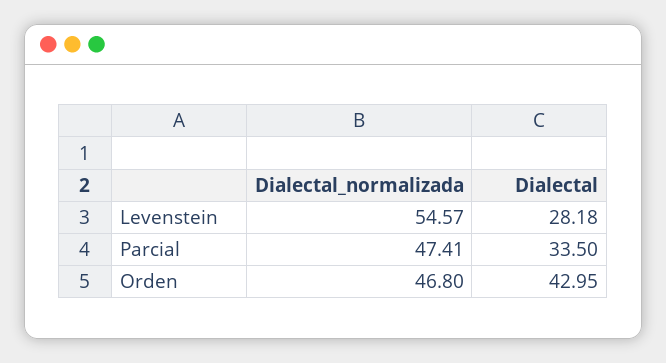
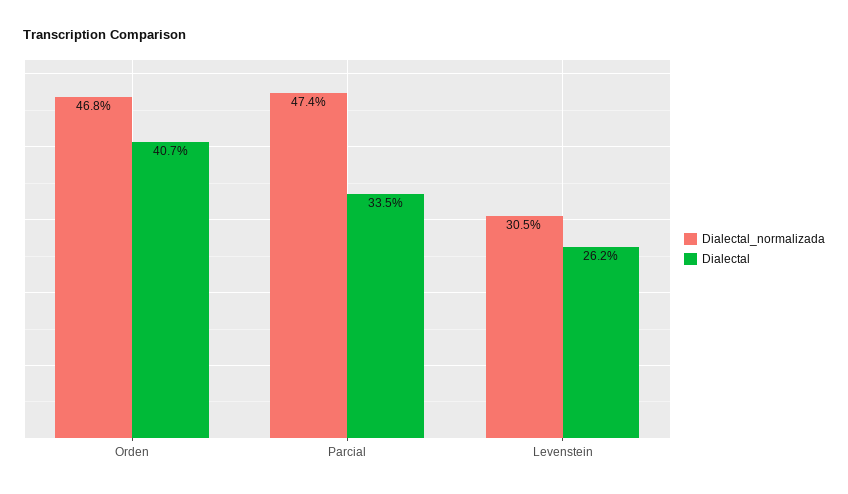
Dialectal_normalizada, Levenstein: 54.57 -> 30.5
Dialectal, Levenstein: 28.18 -> 26.2
Dialectal, Orden: 42.95 -> 40.7

